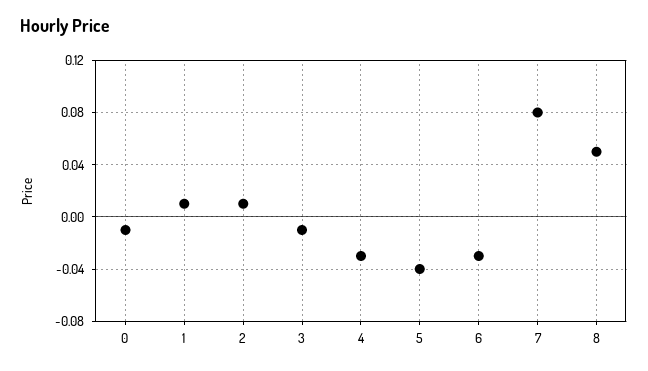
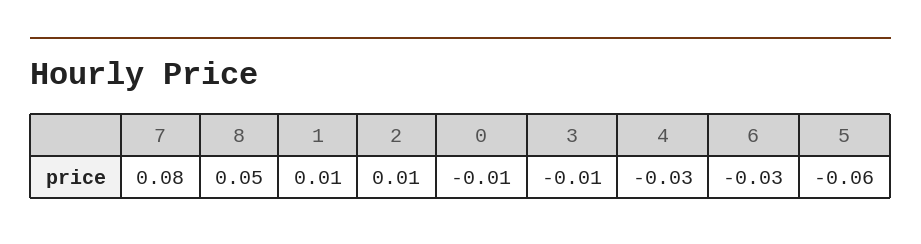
5: -0.04 -> -0.06

